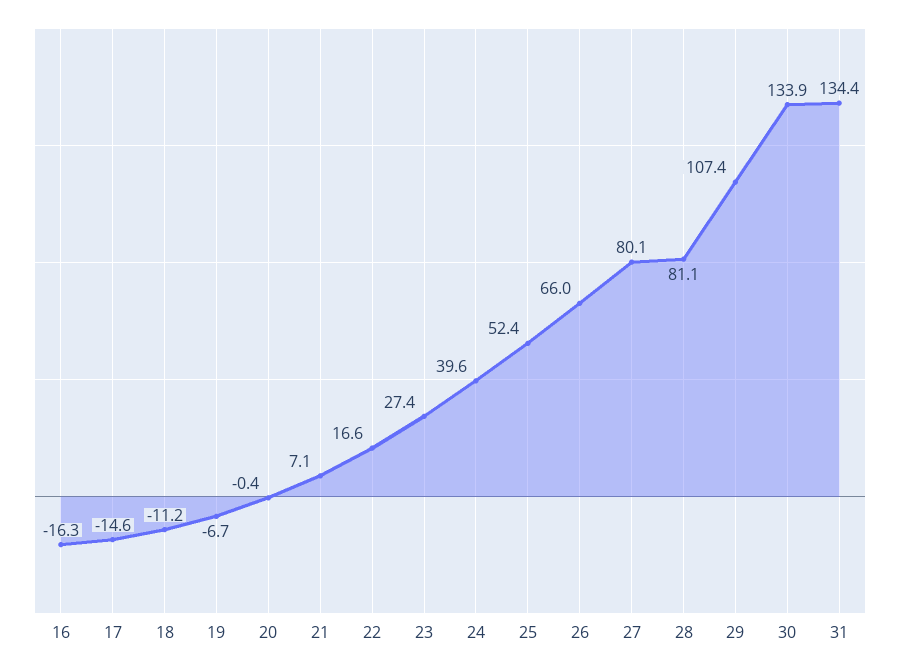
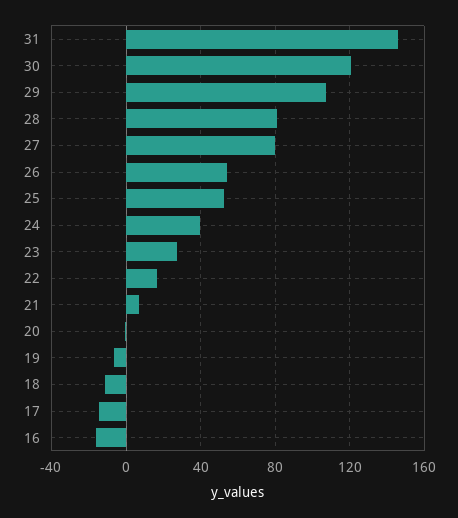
26: 66 -> 55
30: 133.9 -> 120
31: 134.4 -> 145

